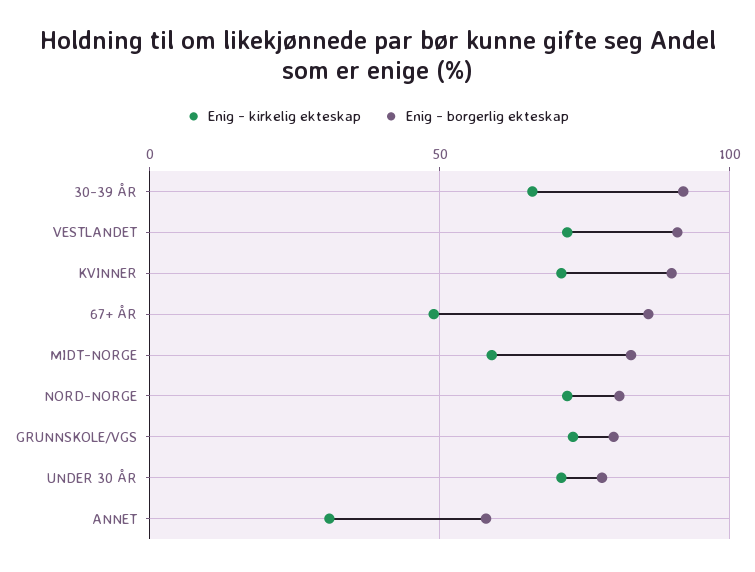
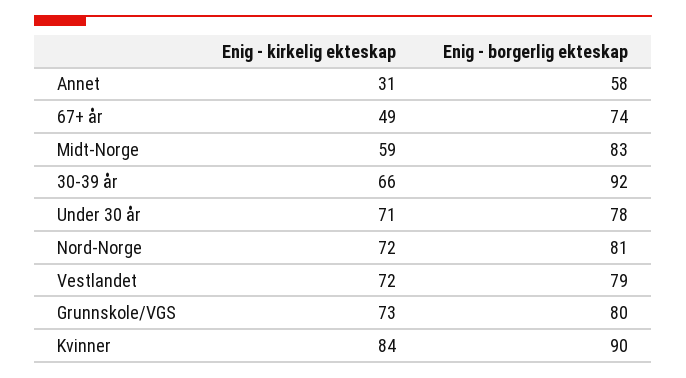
Enig - borgerlig ekteskap, VESTLANDET: 90 -> 79
Enig - kirkelig ekteskap, KVINNER: 70 -> 84
Enig - borgerlig ekteskap, 67+ ÅR: 85 -> 74

